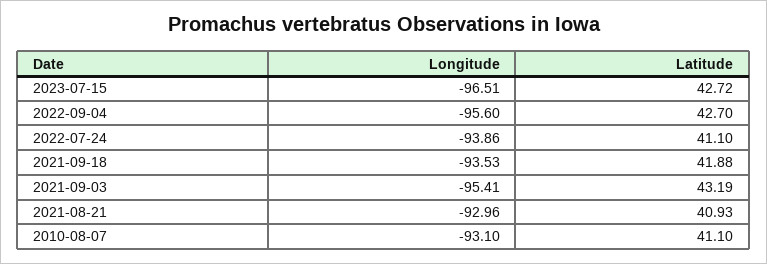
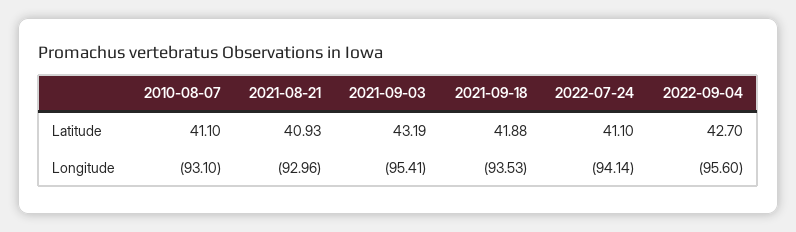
Longitude, 2023-07-15: -96.51 -> none
Latitude, 2023-07-15: 42.72 -> none
Longitude, 2022-07-24: -93.86 -> -94.14

